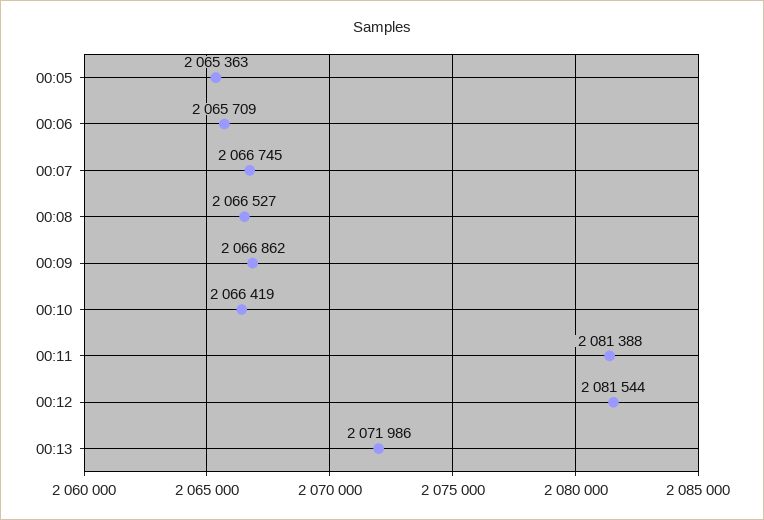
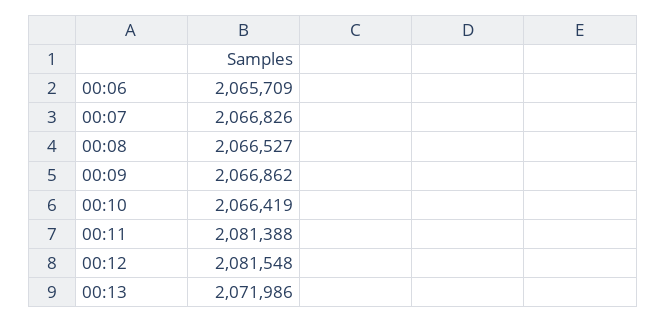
00:05: 2065363 -> none
00:07: 2066745 -> 2066826
00:12: 2081544 -> 2081548

